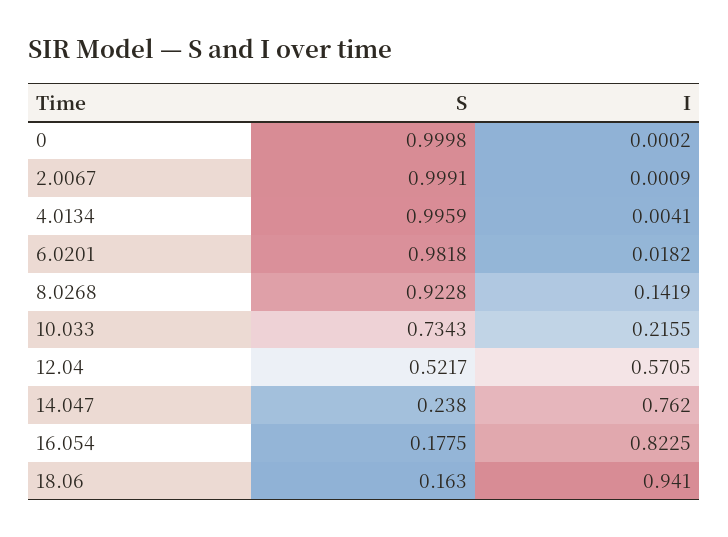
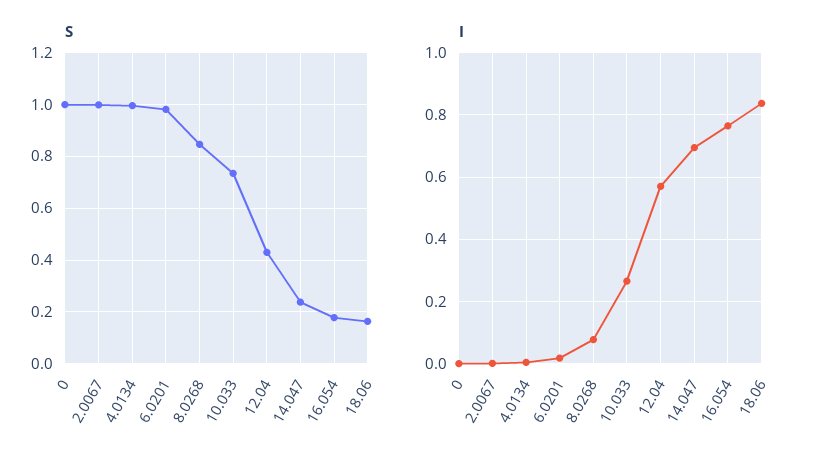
S, 8.0268: 0.9228 -> 0.85
I, 8.0268: 0.1419 -> 0.08
I, 10.033: 0.2155 -> 0.26
S, 12.04: 0.5217 -> 0.425
I, 14.047: 0.762 -> 0.7
I, 16.054: 0.8225 -> 0.76
I, 18.06: 0.941 -> 0.84

